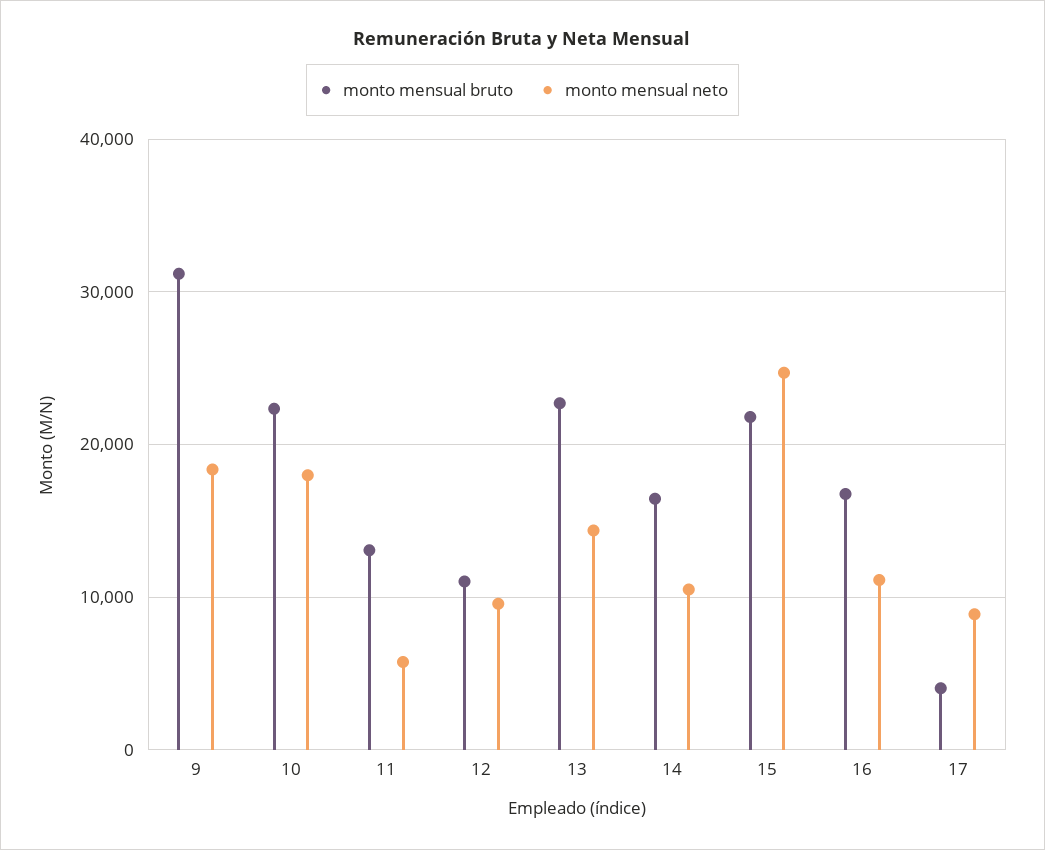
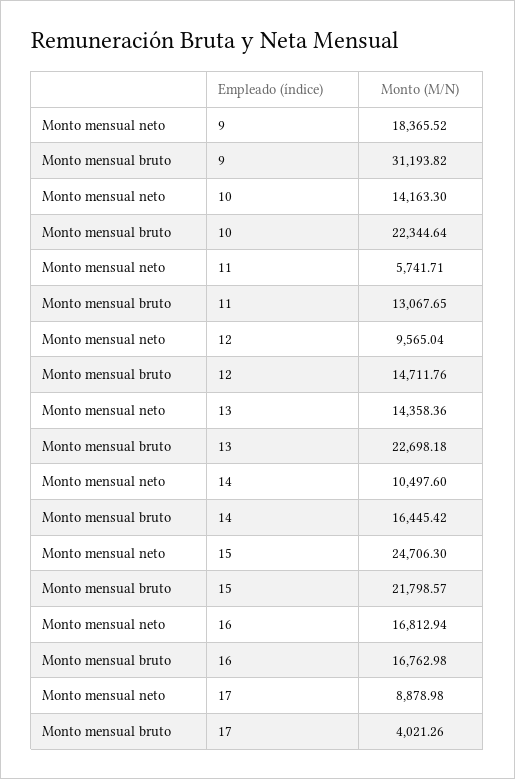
monto mensual neto, 10: 18000 -> 14163.3
monto mensual bruto, 12: 11000 -> 14711.76
monto mensual neto, 16: 11000 -> 16812.94

